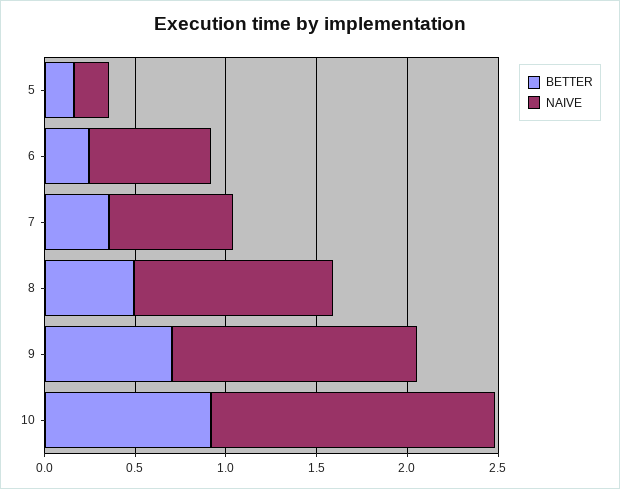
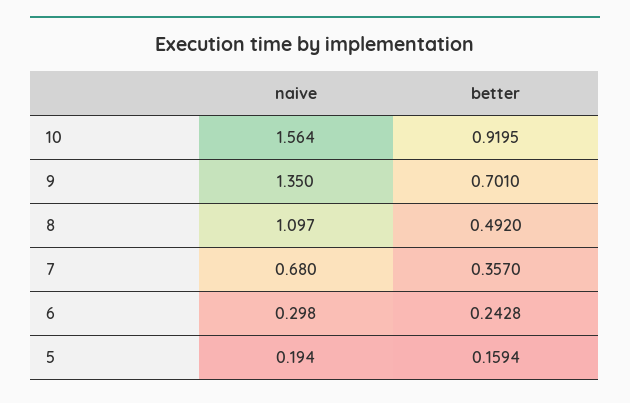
NAIVE, 6: 0.7 -> 0.298

